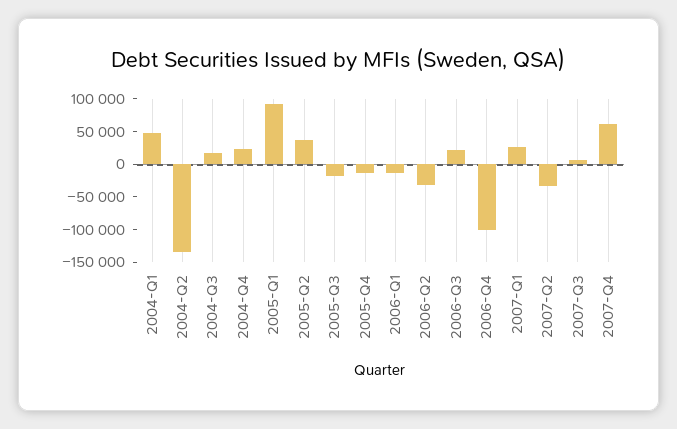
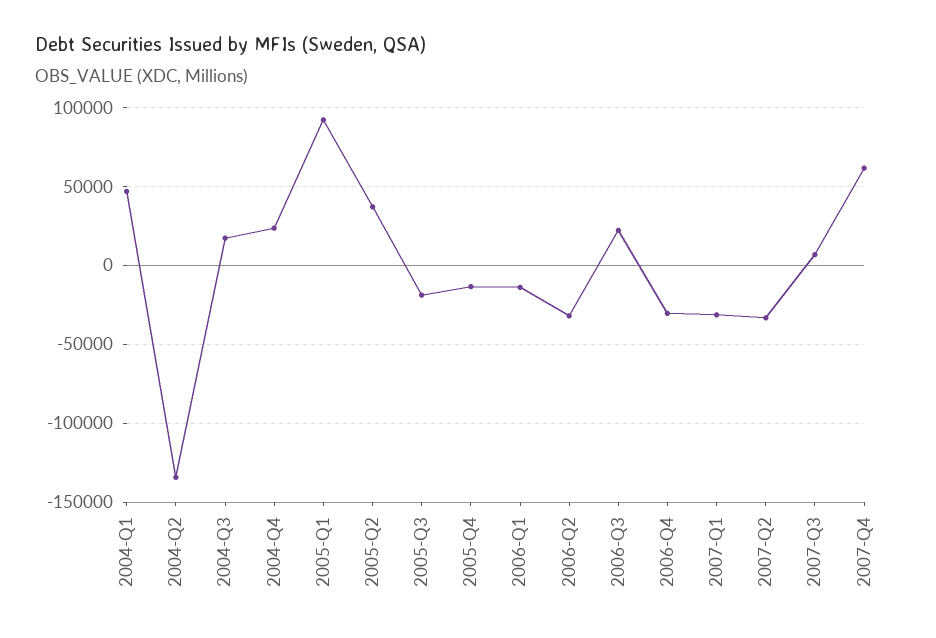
2006-Q4: -100000 -> -30000
2007-Q1: 25000 -> -30000

